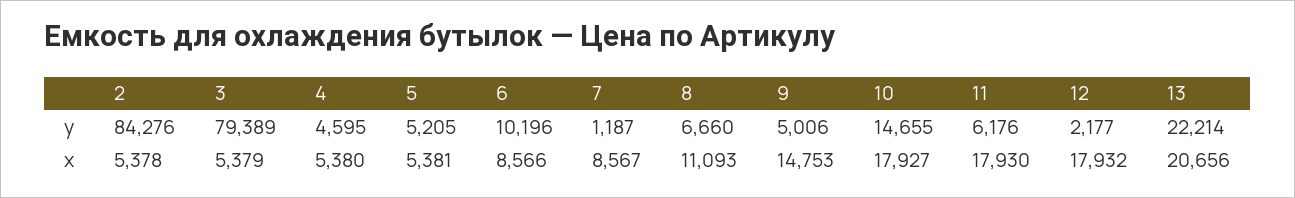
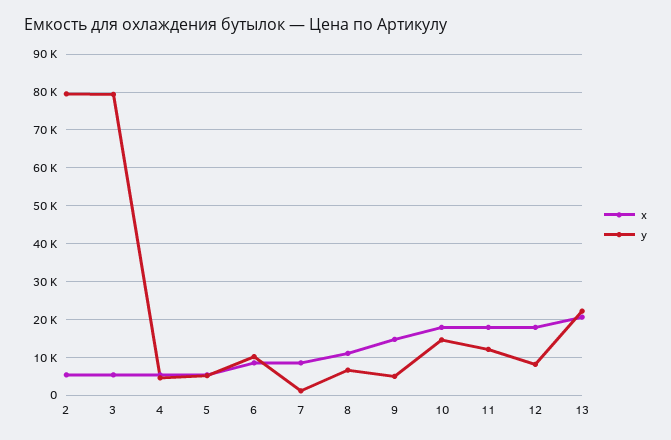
y, 2: 84276 -> 80000
y, 11: 6176 -> 12000
y, 12: 2177 -> 8000

